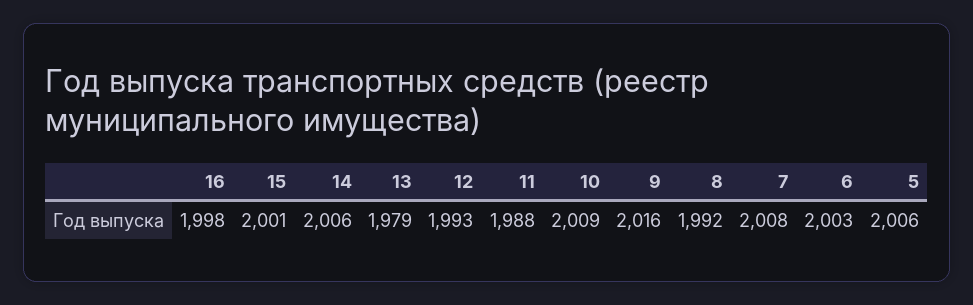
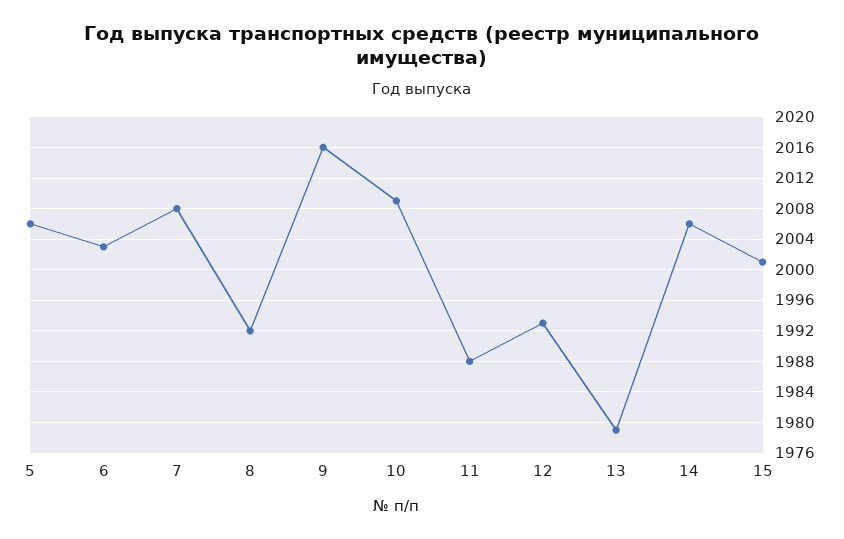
16: 1998 -> none

